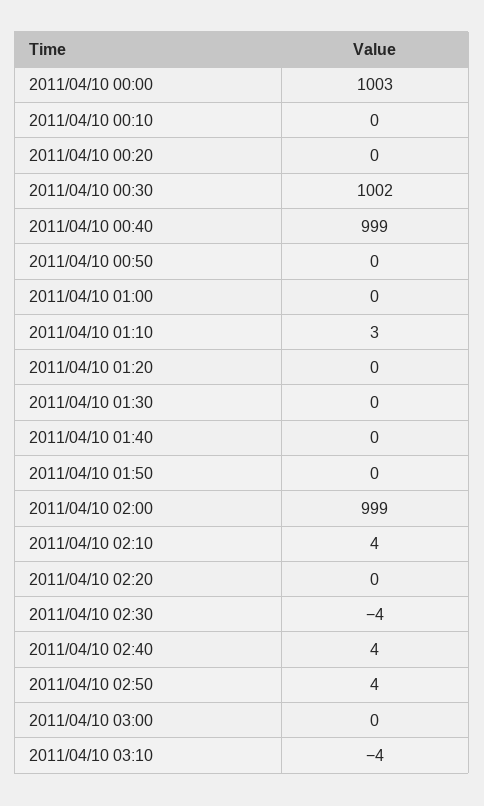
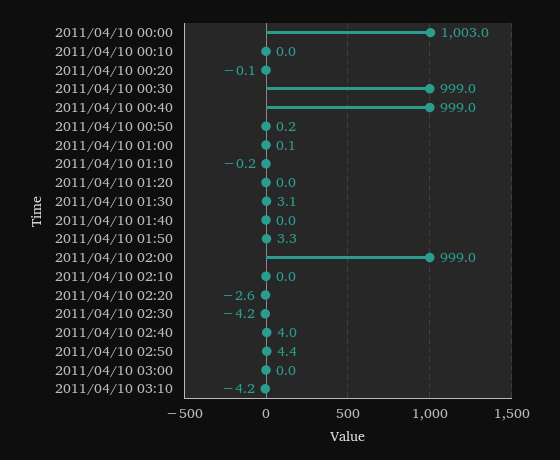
2011/04/10 00:30: 1002 -> 999
2011/04/10 01:10: 3 -> -0.2
2011/04/10 01:30: 0 -> 3.1
2011/04/10 01:50: 0 -> 3.3
2011/04/10 02:10: 4 -> 0
2011/04/10 02:20: 0 -> -2.6

